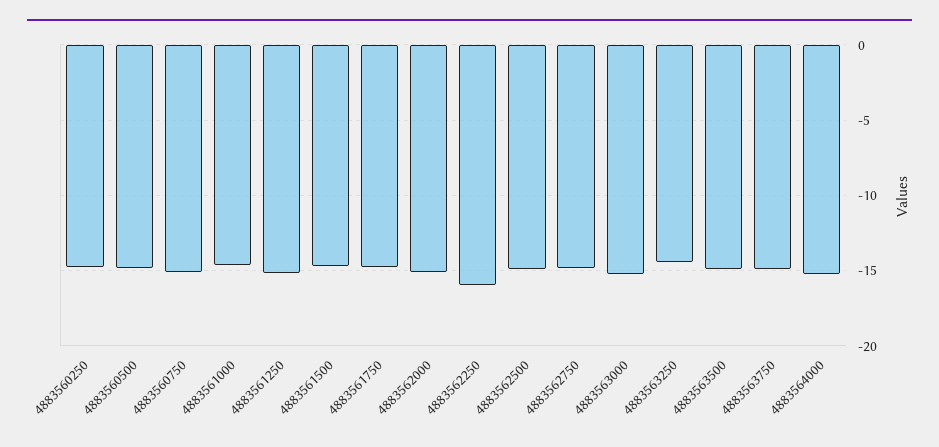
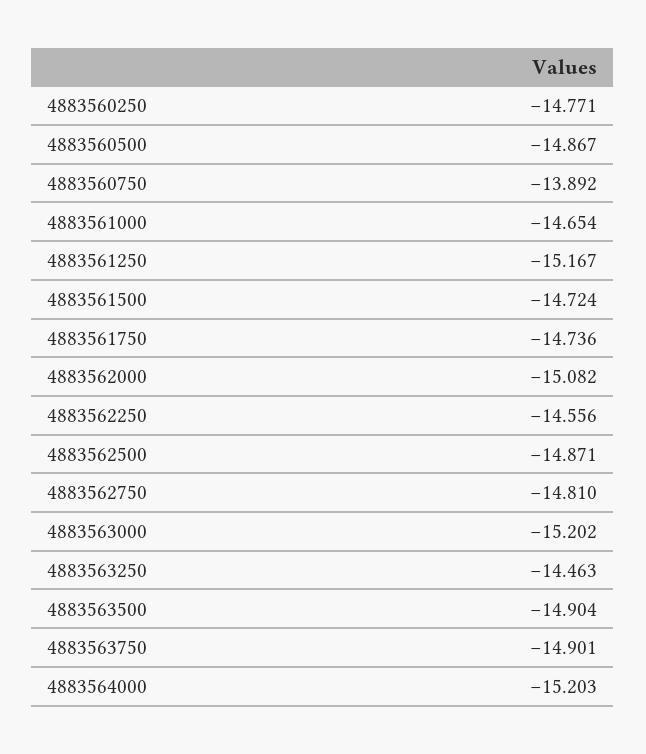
4883560750: -15 -> -13.892
4883562250: -16 -> -14.556

